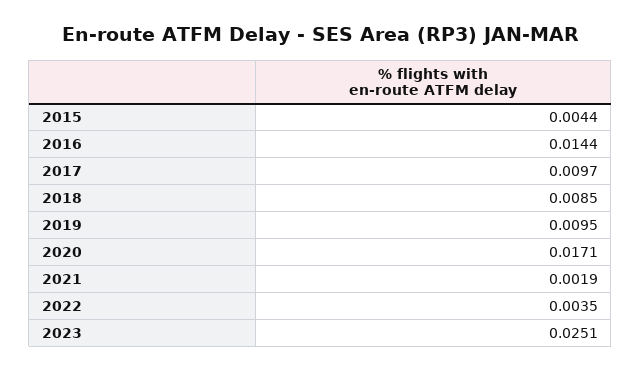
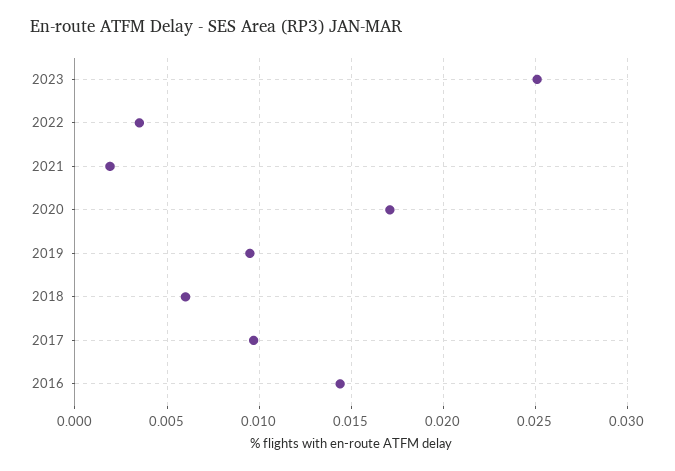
2015: 0.0044 -> none
2018: 0.0085 -> 0.006

